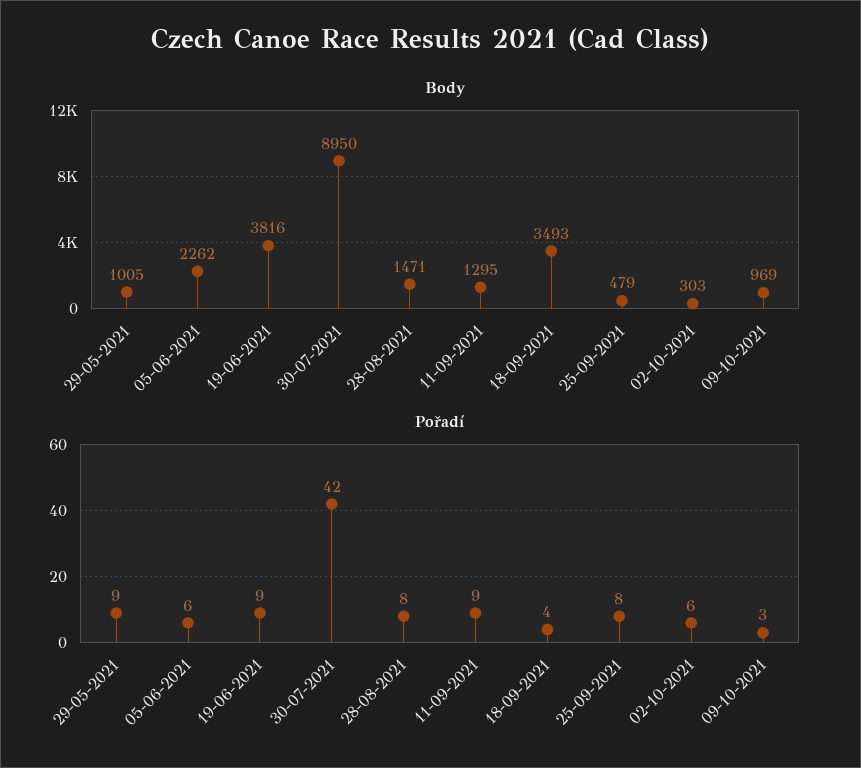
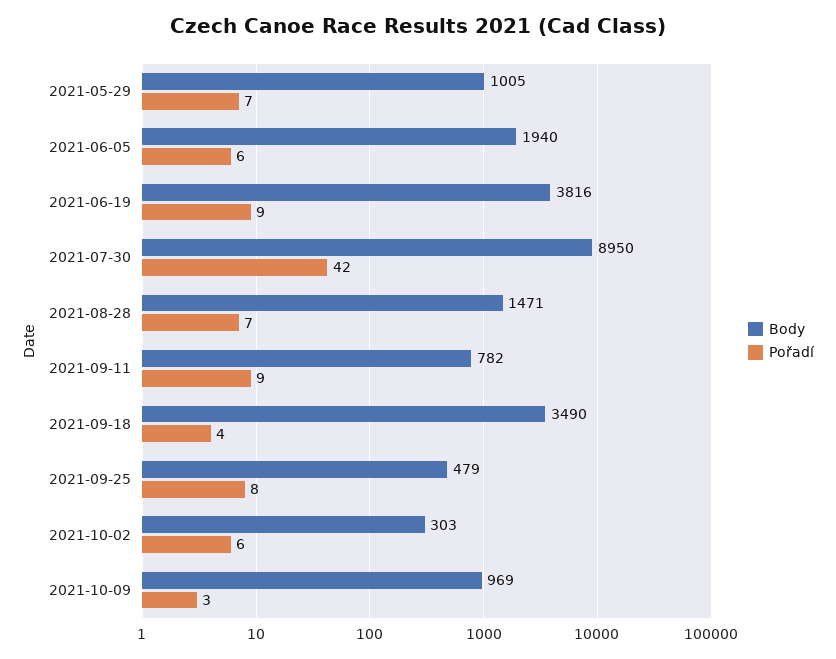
Body, 05-06-2021: 2262 -> 1940
Body, 11-09-2021: 1295 -> 782
Body, 18-09-2021: 3493 -> 3490
Pořadí, 29-05-2021: 9 -> 7
Pořadí, 28-08-2021: 8 -> 7

